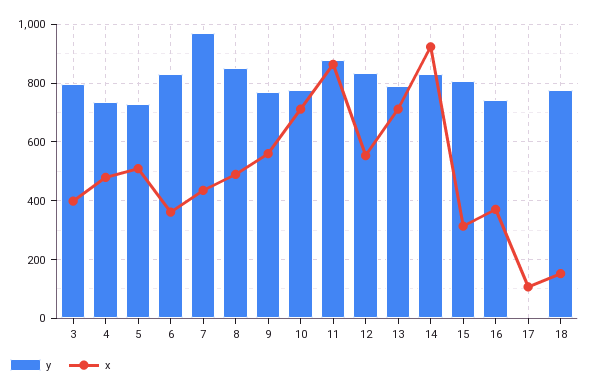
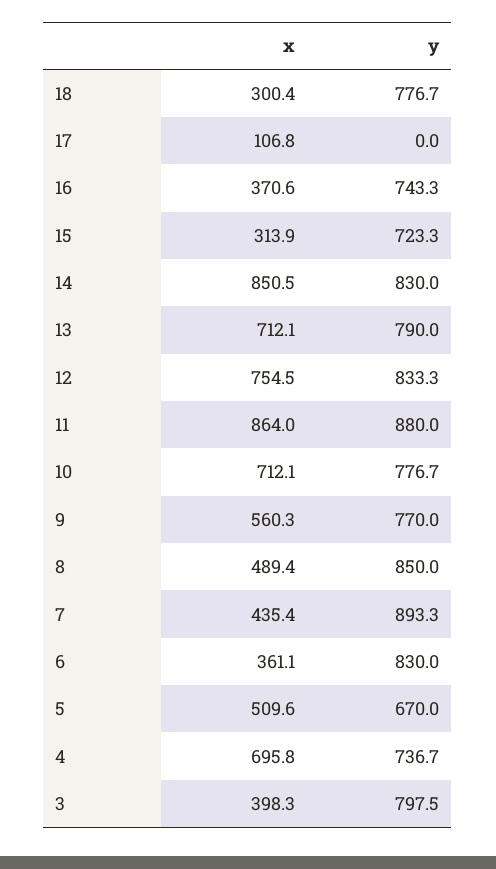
x, 4: 475 -> 695.8
y, 5: 725 -> 670
y, 7: 975 -> 893.3
x, 12: 550 -> 754.5
x, 14: 925 -> 850.5
y, 15: 800 -> 723.3
x, 18: 150 -> 300.4

